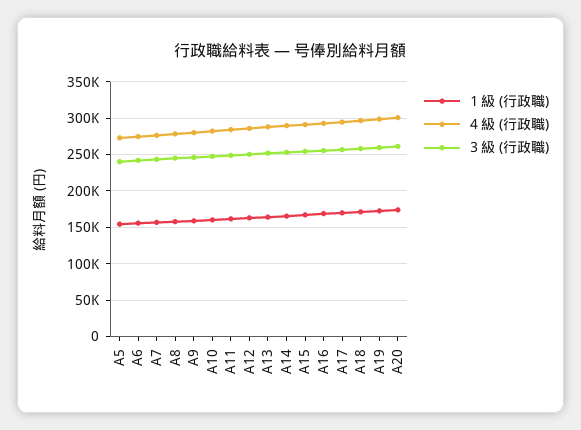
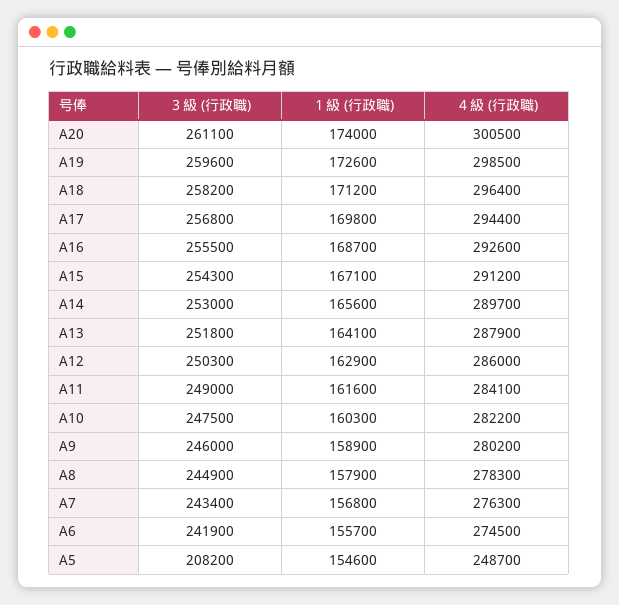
４級 (行政職), A5: 270000 -> 248700
３級 (行政職), A5: 240000 -> 208200

